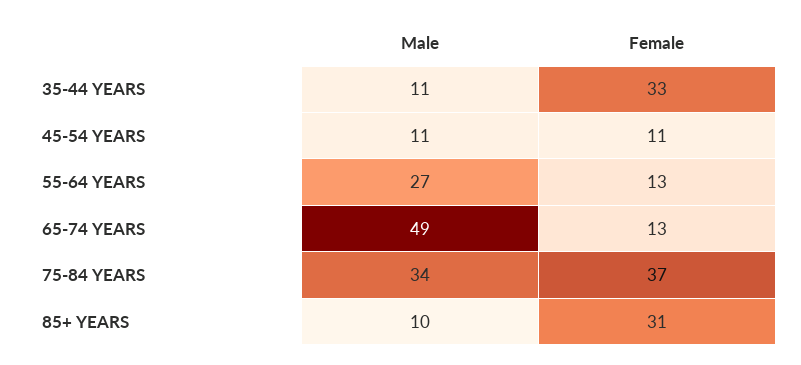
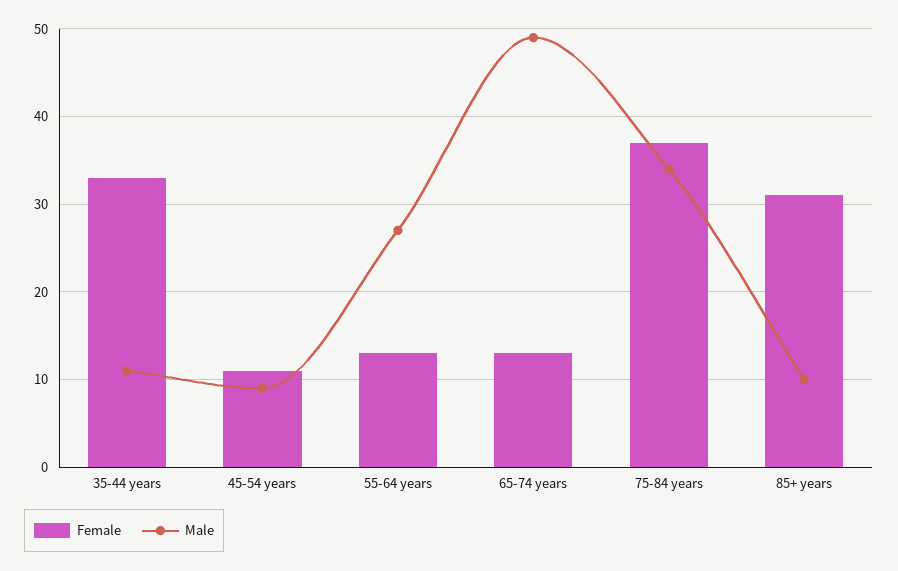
Male, 45-54 YEARS: 11 -> 9

